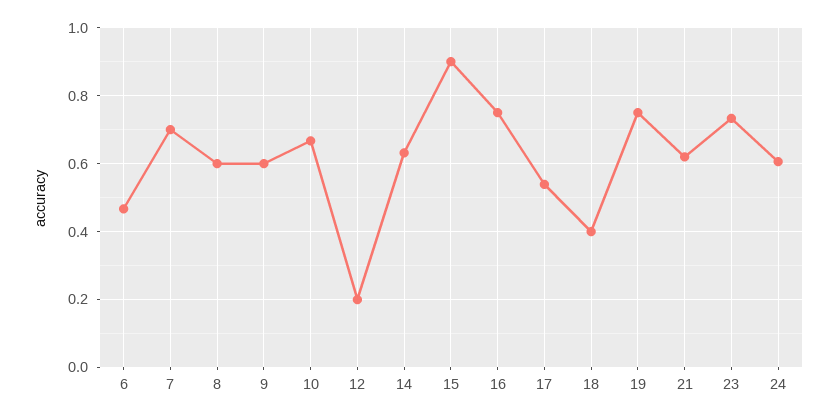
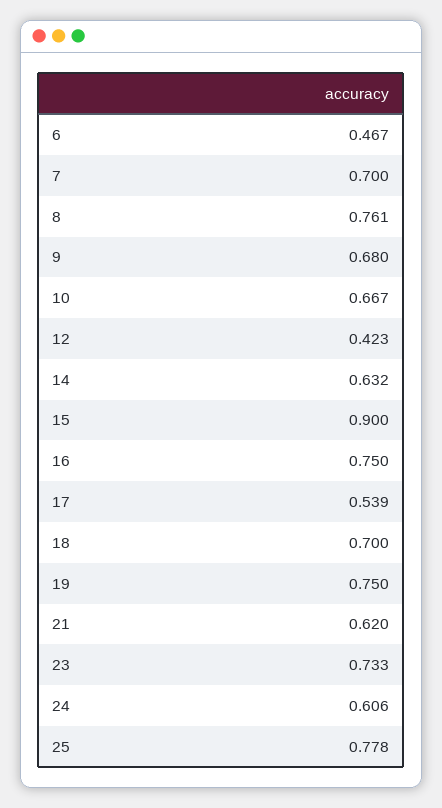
8: 0.6 -> 0.761
9: 0.6 -> 0.68
12: 0.2 -> 0.423
18: 0.4 -> 0.7
25: none -> 0.778

